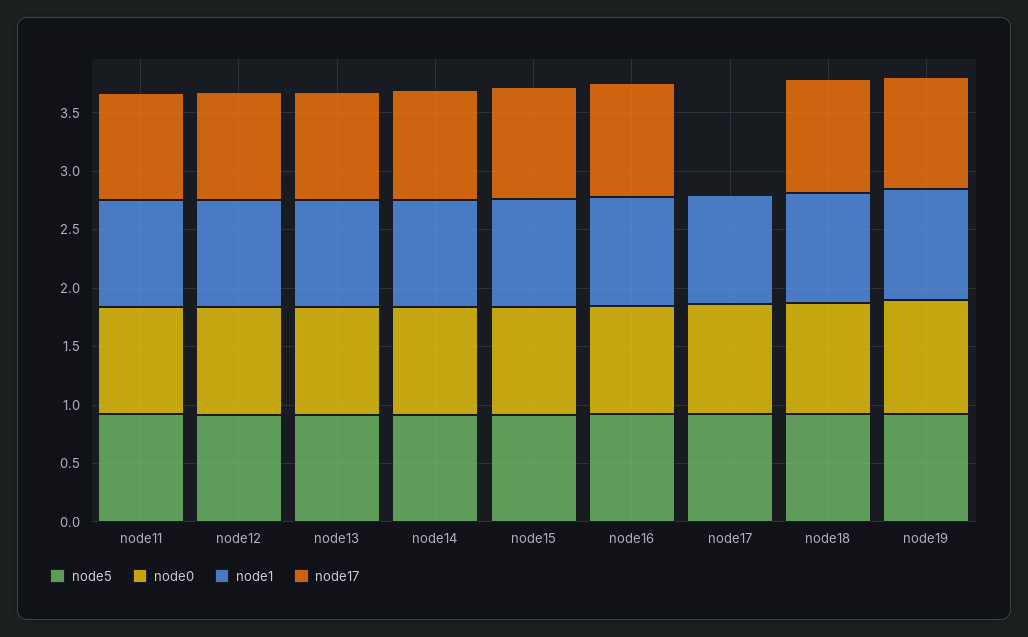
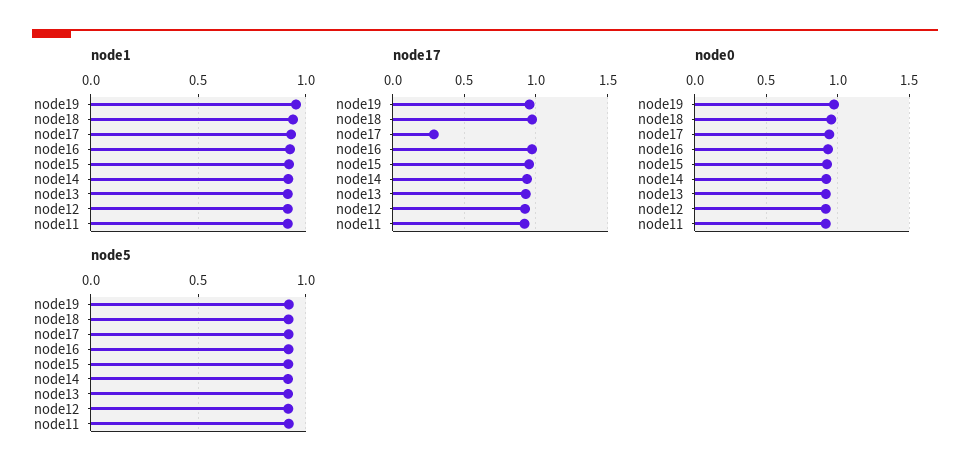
node17, node17: 0 -> 0.3

